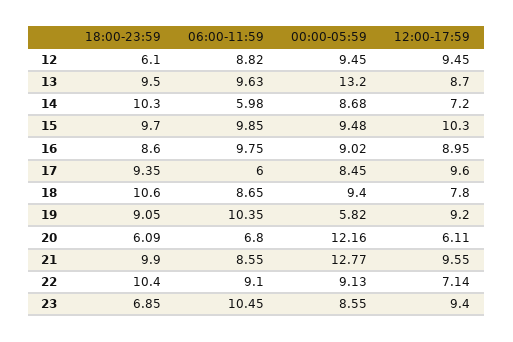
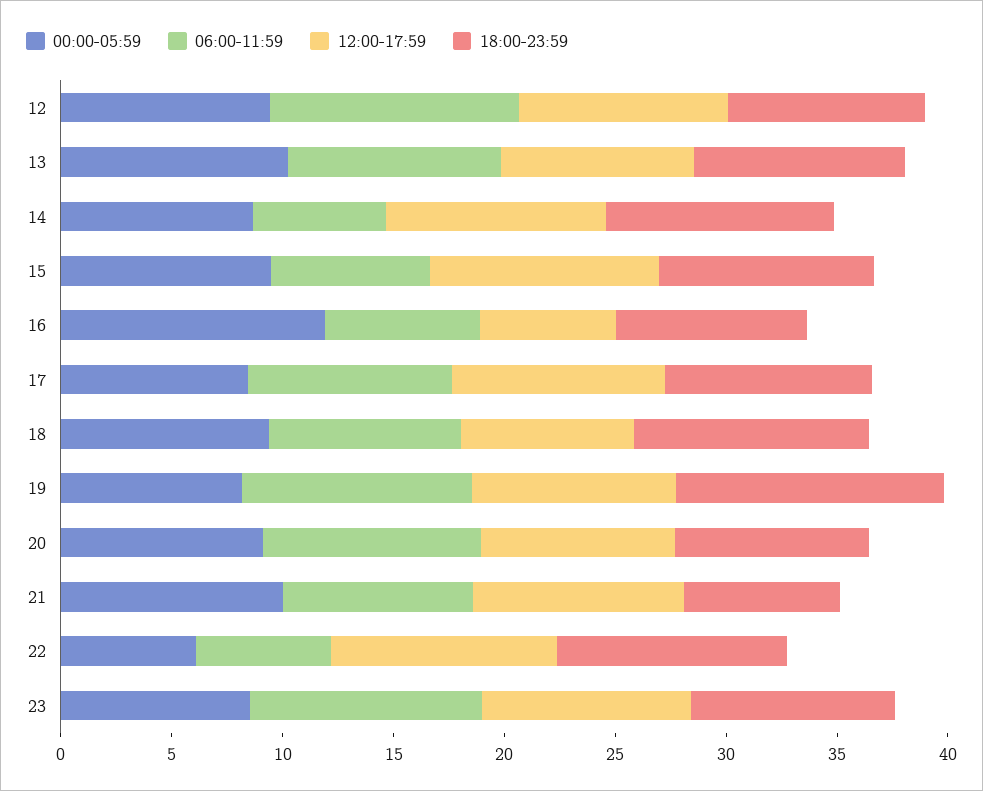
18:00-23:59, 12: 6.1 -> 9
06:00-11:59, 12: 8.82 -> 11
00:00-05:59, 13: 13.2 -> 10
12:00-17:59, 14: 7.2 -> 10
06:00-11:59, 15: 9.85 -> 7
06:00-11:59, 16: 9.75 -> 7
00:00-05:59, 16: 9.02 -> 12
12:00-17:59, 16: 8.95 -> 6
06:00-11:59, 17: 6 -> 9
18:00-23:59, 19: 9.05 -> 12
00:00-05:59, 19: 5.82 -> 8
18:00-23:59, 20: 6.09 -> 9
06:00-11:59, 20: 6.8 -> 10
00:00-05:59, 20: 12.16 -> 9
12:00-17:59, 20: 6.11 -> 9
18:00-23:59, 21: 9.9 -> 7
00:00-05:59, 21: 12.77 -> 10
06:00-11:59, 22: 9.1 -> 6
00:00-05:59, 22: 9.13 -> 6
12:00-17:59, 22: 7.14 -> 10
18:00-23:59, 23: 6.85 -> 9

